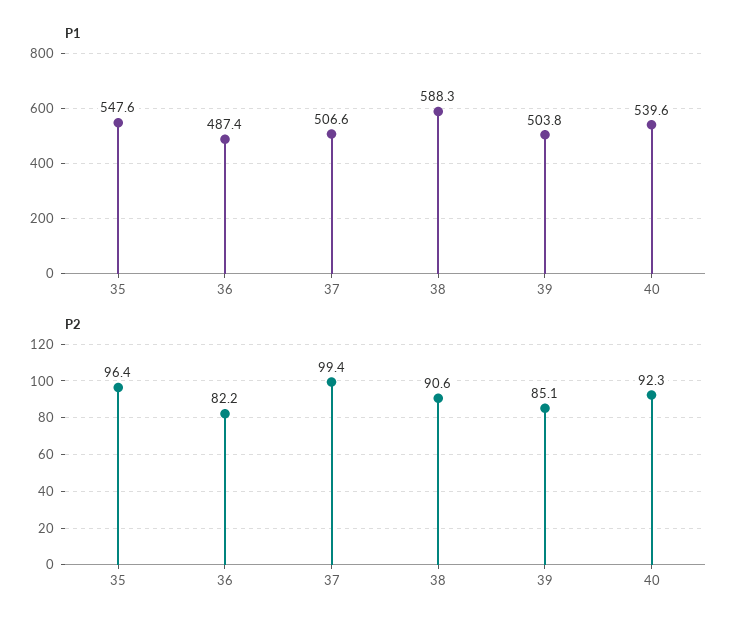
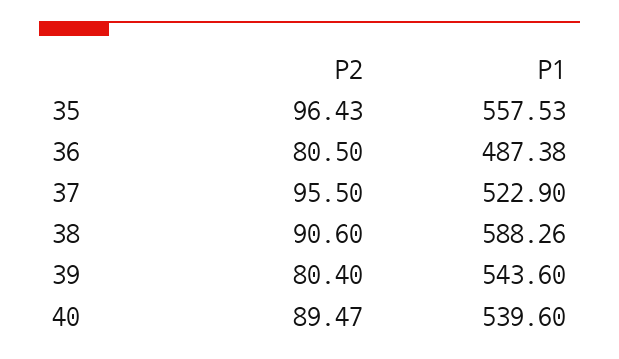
P1, 35: 547.6 -> 557.53
P1, 37: 506.6 -> 522.9
P1, 39: 503.8 -> 543.6
P2, 36: 82.2 -> 80.5
P2, 37: 99.4 -> 95.5
P2, 39: 85.1 -> 80.4
P2, 40: 92.3 -> 89.47

